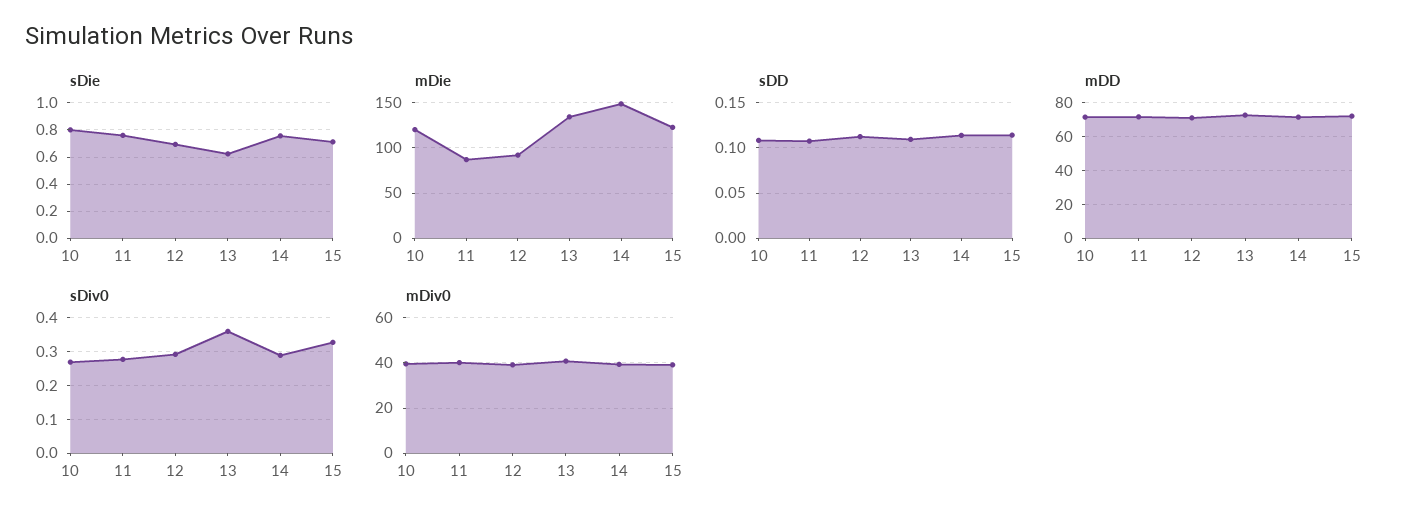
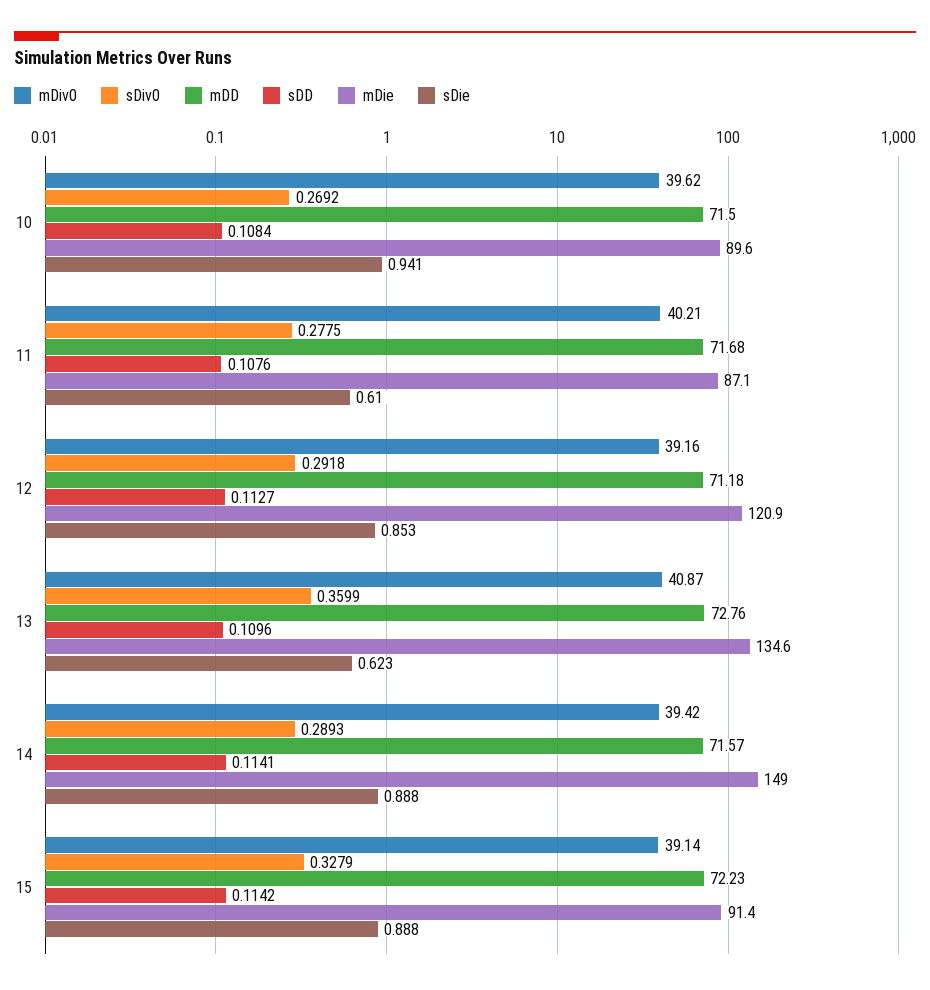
sDie, 10: 0.8 -> 0.941
sDie, 11: 0.75 -> 0.61
sDie, 12: 0.7 -> 0.853
sDie, 14: 0.75 -> 0.888
sDie, 15: 0.7 -> 0.888
mDie, 10: 120 -> 89.6
mDie, 12: 90 -> 120.9
mDie, 15: 120 -> 91.4

